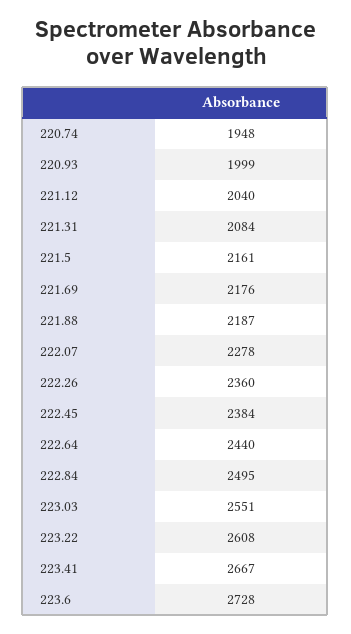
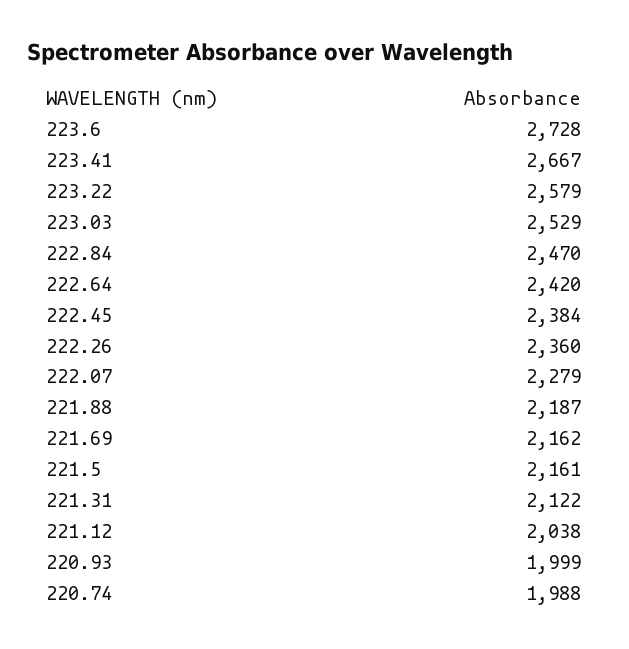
220.74: 1948 -> 1988
221.12: 2040 -> 2038
221.31: 2084 -> 2122
221.69: 2176 -> 2162
222.07: 2278 -> 2279
222.64: 2440 -> 2420
222.84: 2495 -> 2470
223.03: 2551 -> 2529
223.22: 2608 -> 2579

